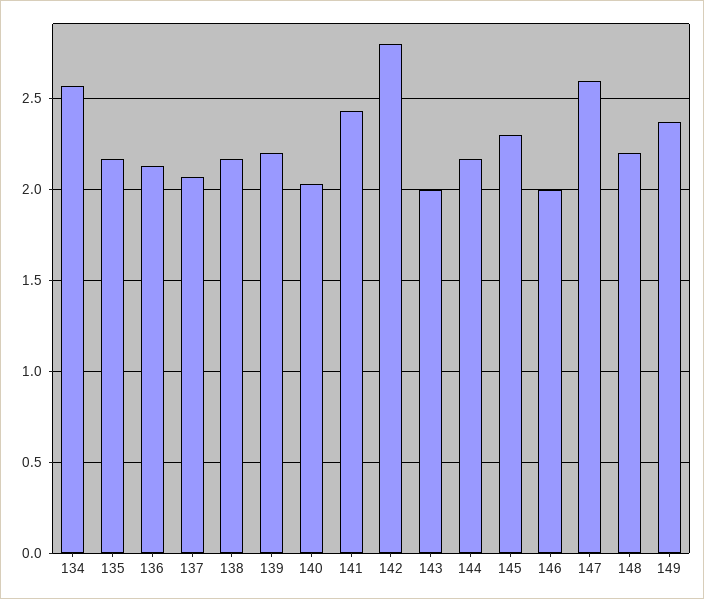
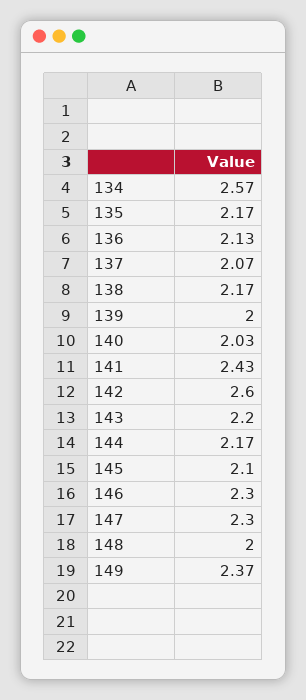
139: 2.2 -> 2
142: 2.8 -> 2.6
143: 2 -> 2.2
145: 2.3 -> 2.1
146: 2 -> 2.3
147: 2.6 -> 2.3
148: 2.2 -> 2

